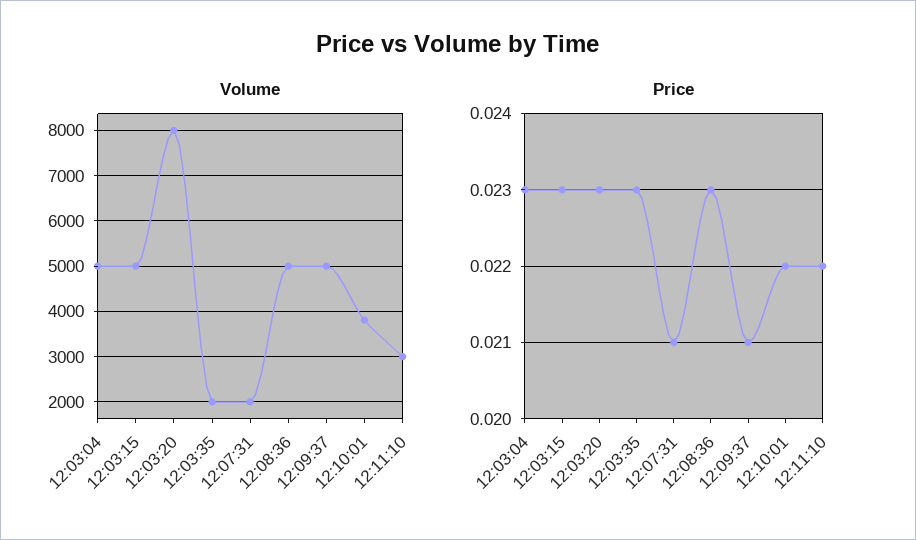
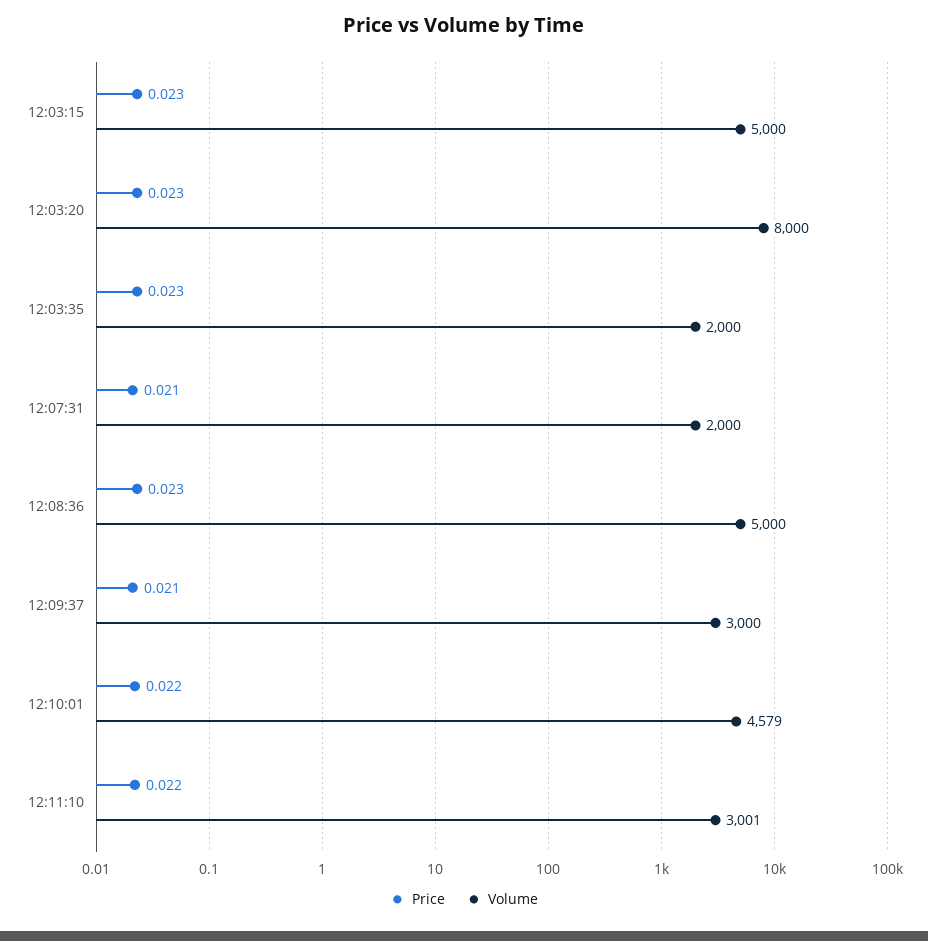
Volume, 12:03:04: 5000 -> none
Volume, 12:09:37: 5000 -> 3000
Volume, 12:10:01: 3800 -> 4579
Price, 12:03:04: 0.023 -> none

